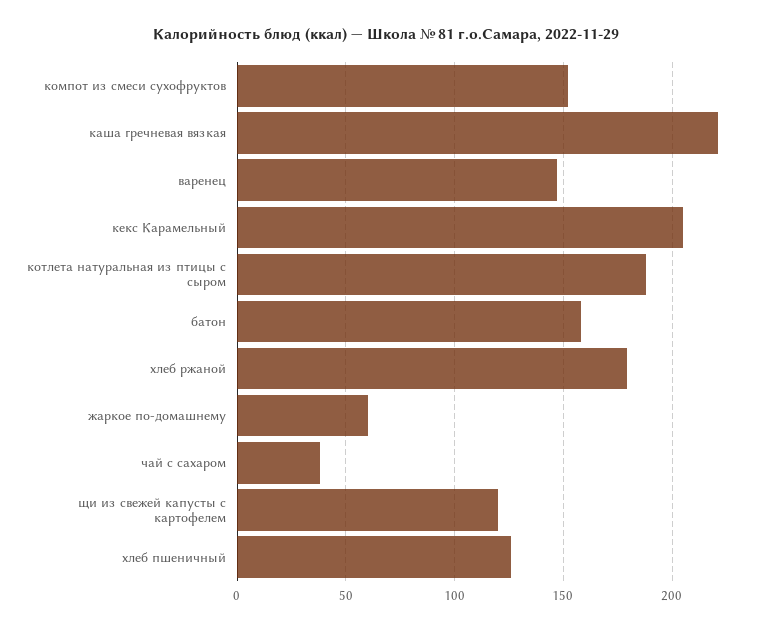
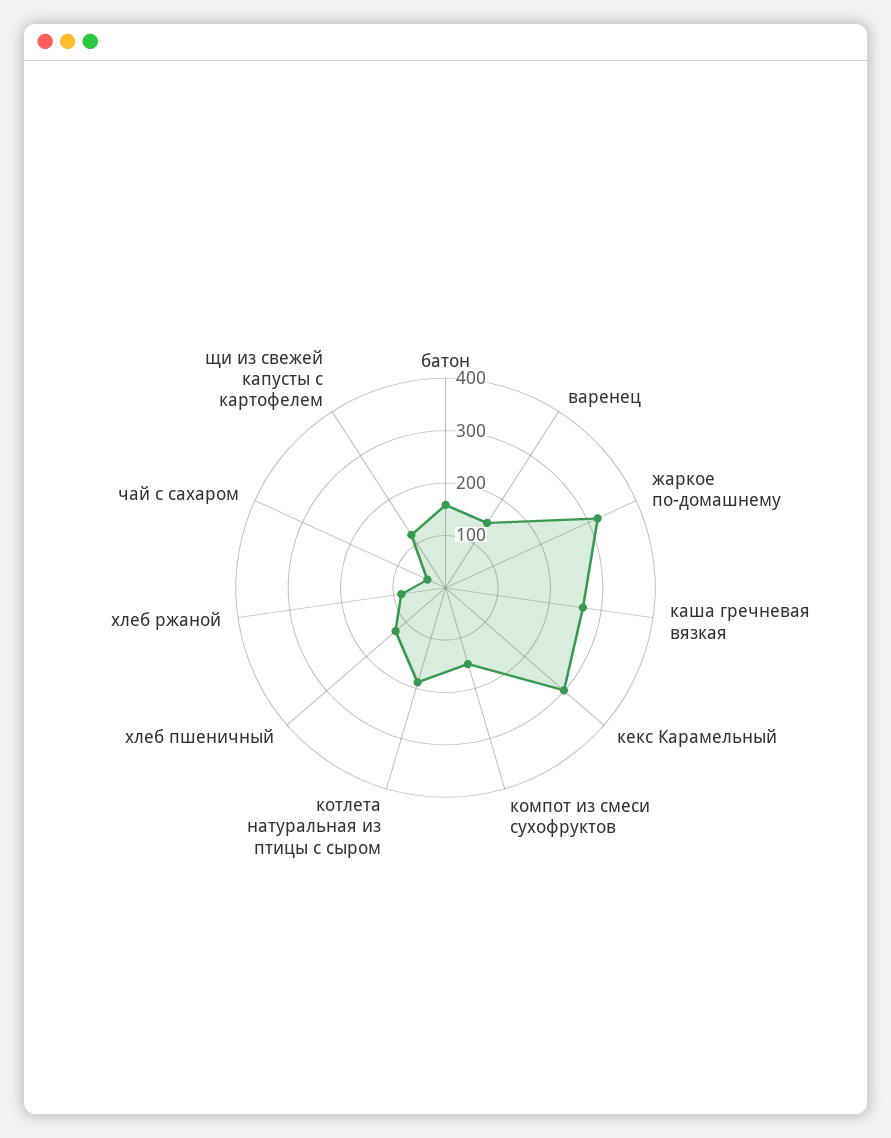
каша гречневая вязкая: 220 -> 260
кекс Карамельный: 205 -> 300
хлеб ржаной: 180 -> 80
жаркое по-домашнему: 60 -> 320

